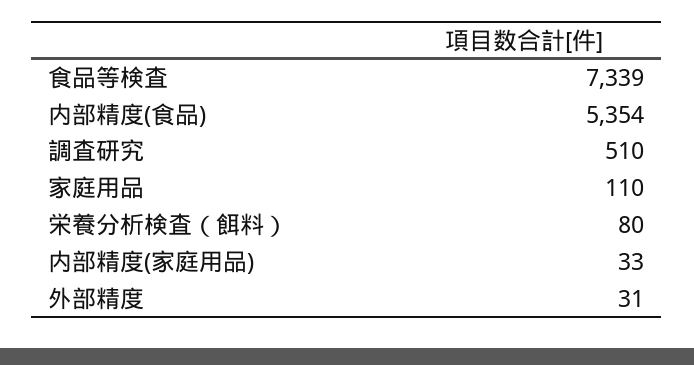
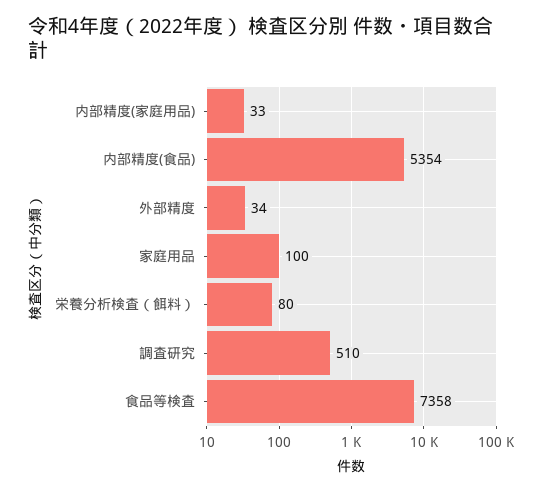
食品等検査: 7339 -> 7358
家庭用品: 110 -> 100
外部精度: 31 -> 34

